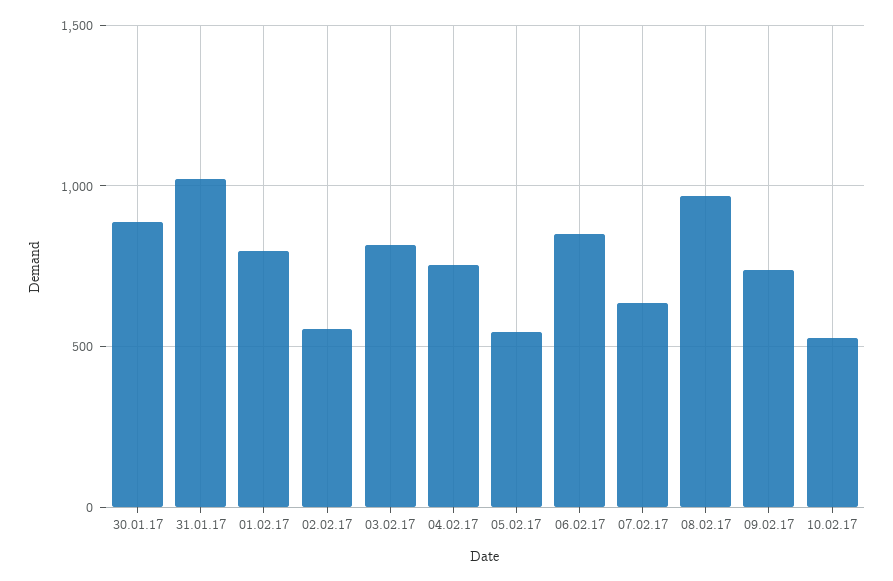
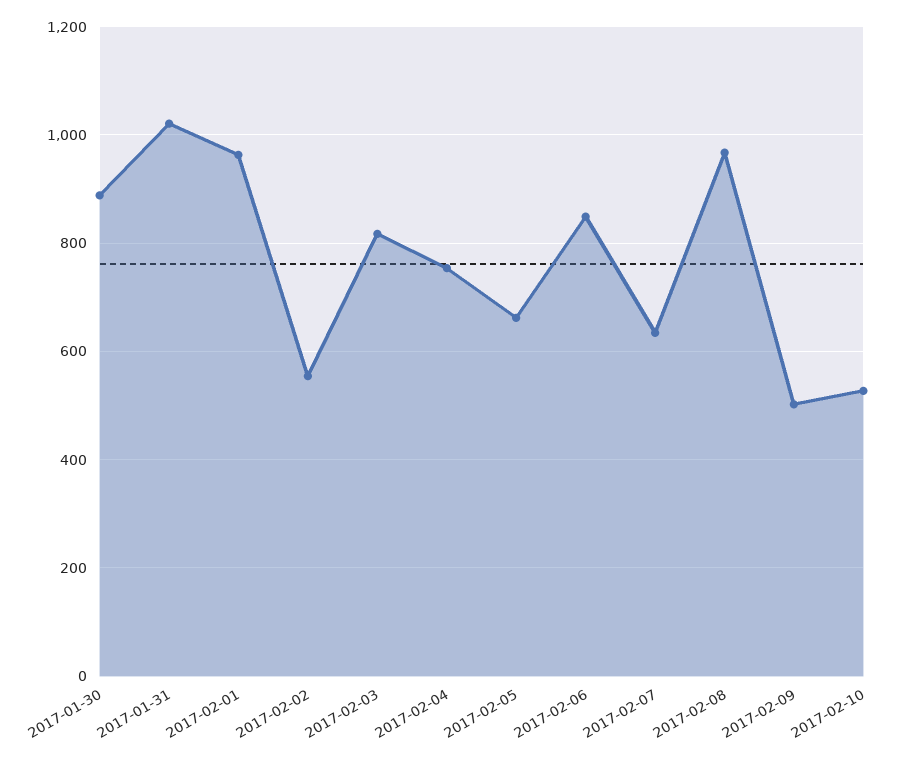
01.02.17: 800 -> 960
05.02.17: 550 -> 660
09.02.17: 750 -> 500

